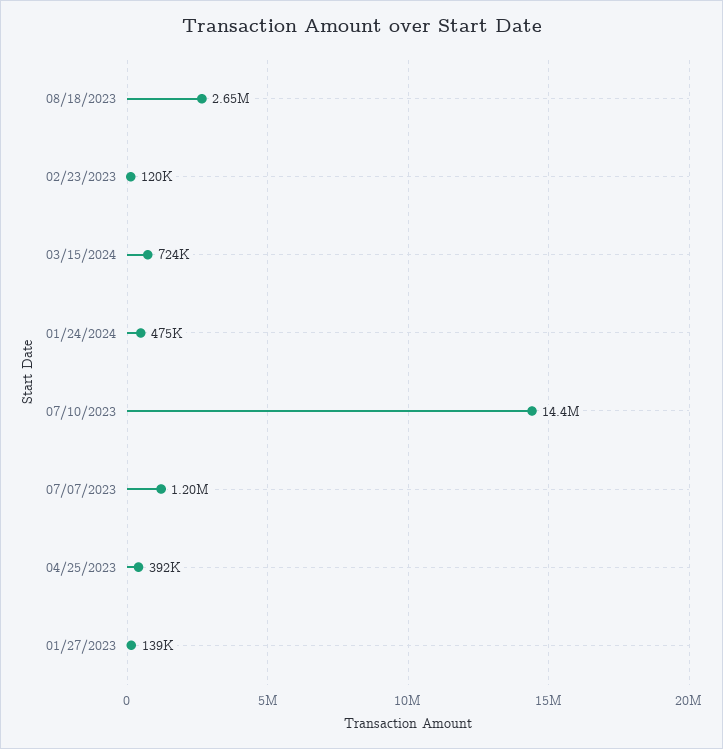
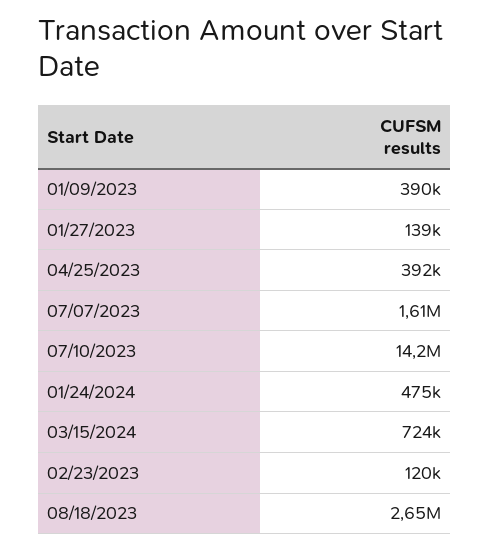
07/10/2023: 14400000 -> 14200000
07/07/2023: 1200000 -> 1610000
01/09/2023: none -> 390000

